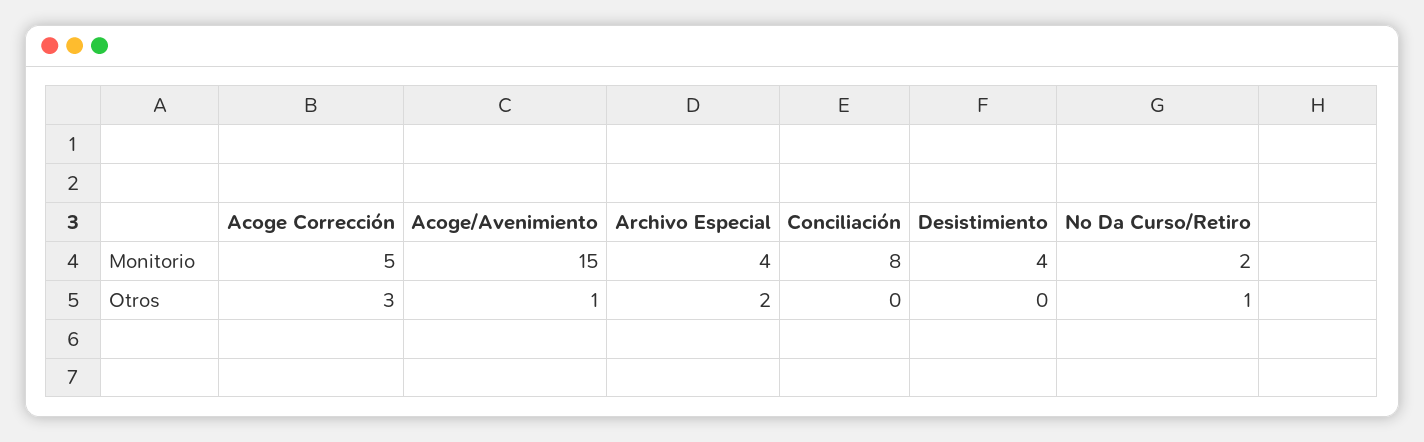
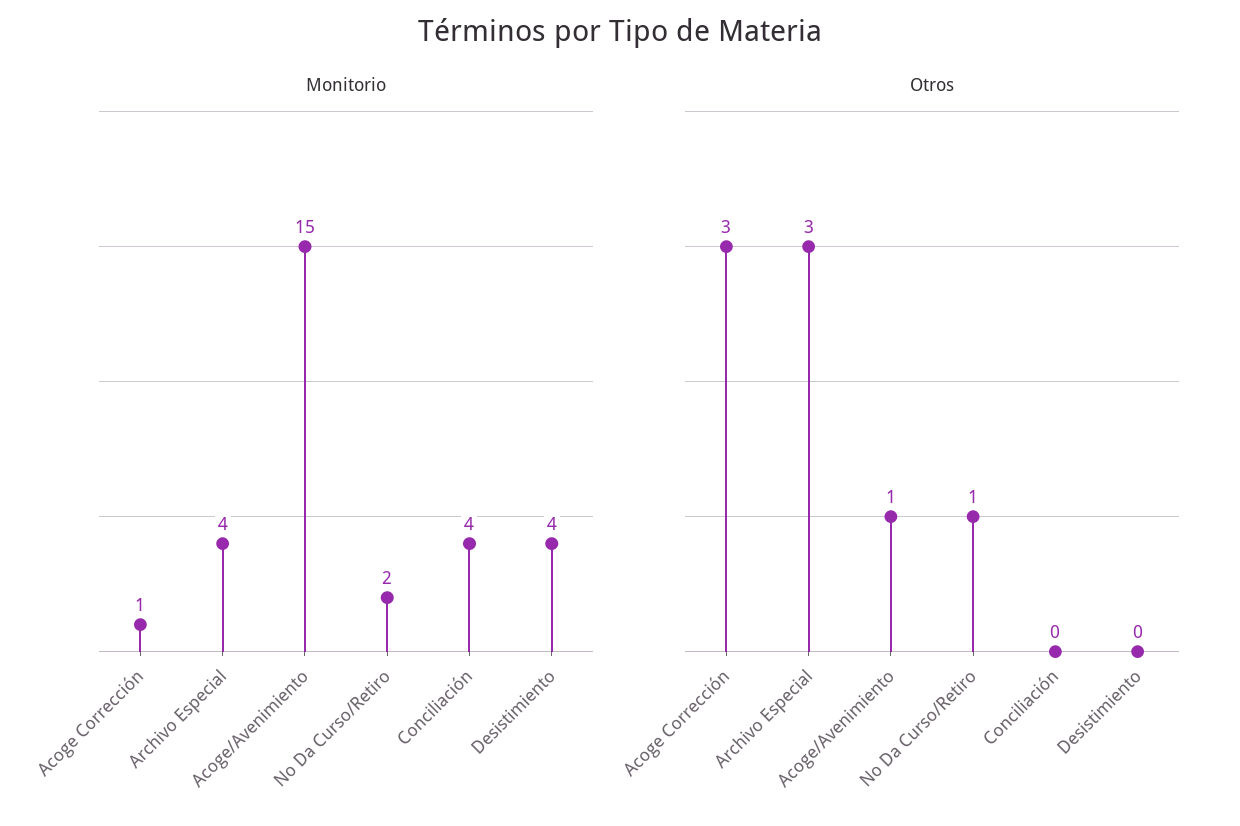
Monitorio, Acoge Corrección: 5 -> 1
Monitorio, Conciliación: 8 -> 4
Otros, Archivo Especial: 2 -> 3

